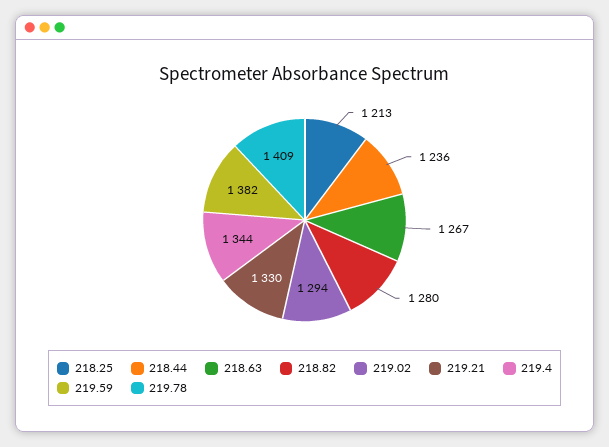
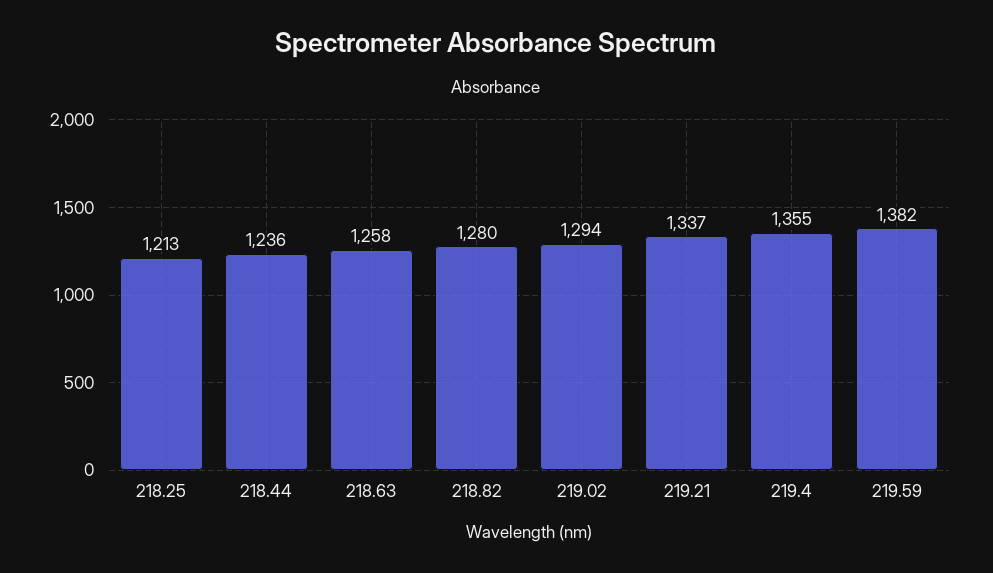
218.63: 1267 -> 1258
219.21: 1330 -> 1337
219.4: 1344 -> 1355
219.78: 1409 -> none

